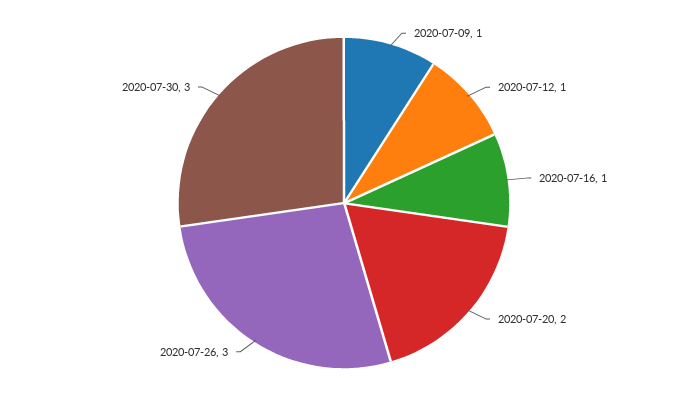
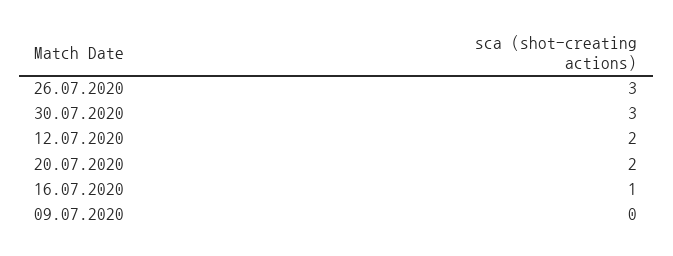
2020-07-09: 1 -> 0
2020-07-12: 1 -> 2

